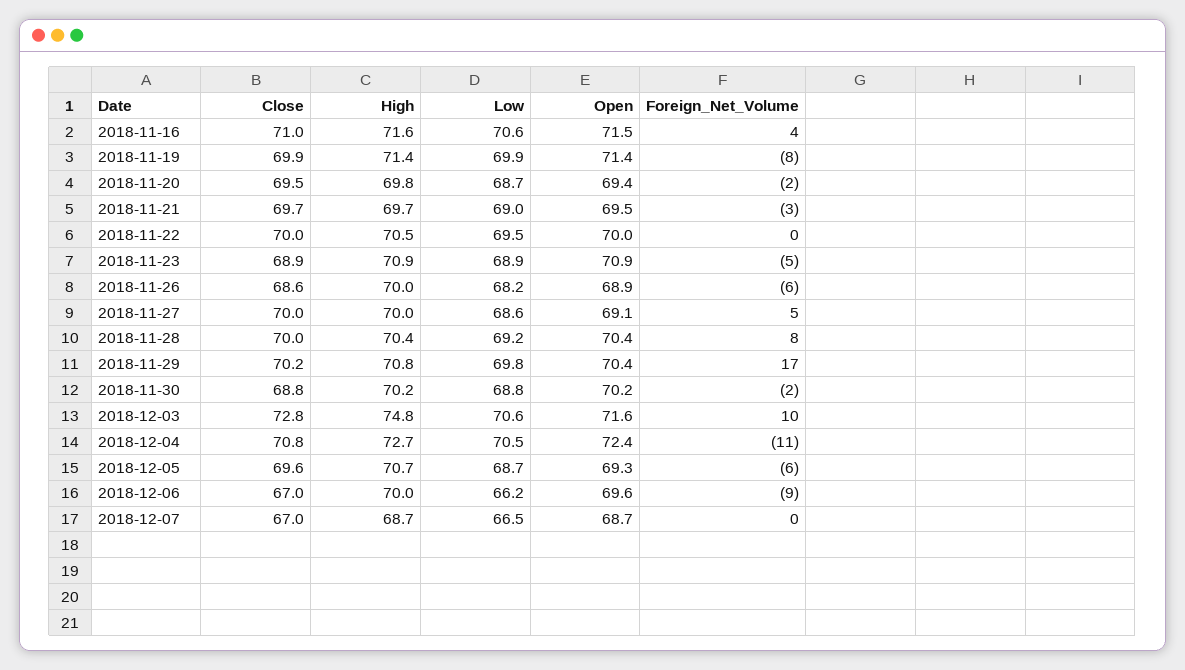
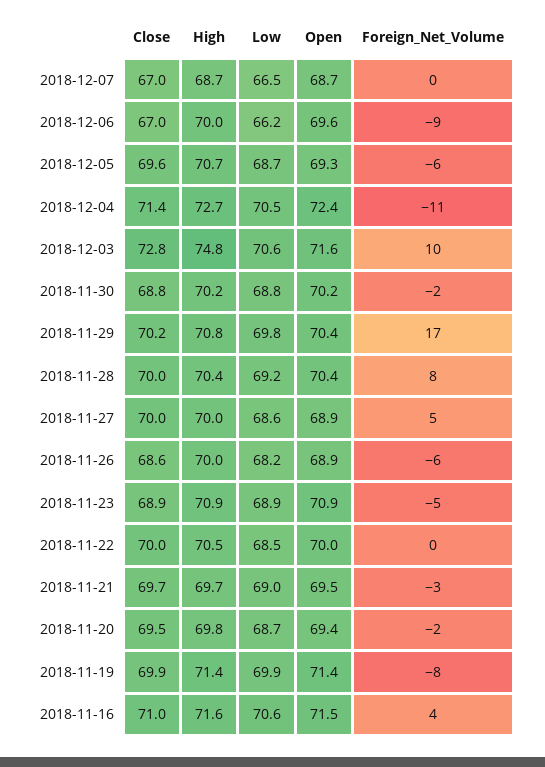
Low, 2018-11-22: 69.5 -> 68.5
Open, 2018-11-27: 69.1 -> 68.9
Close, 2018-12-04: 70.8 -> 71.4

